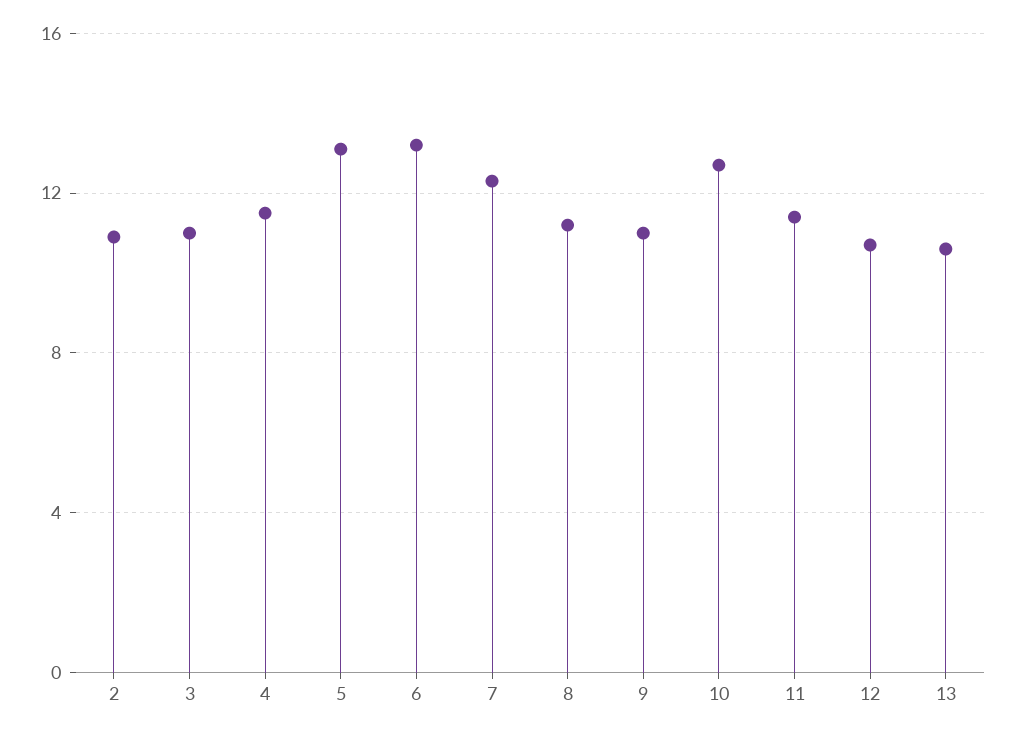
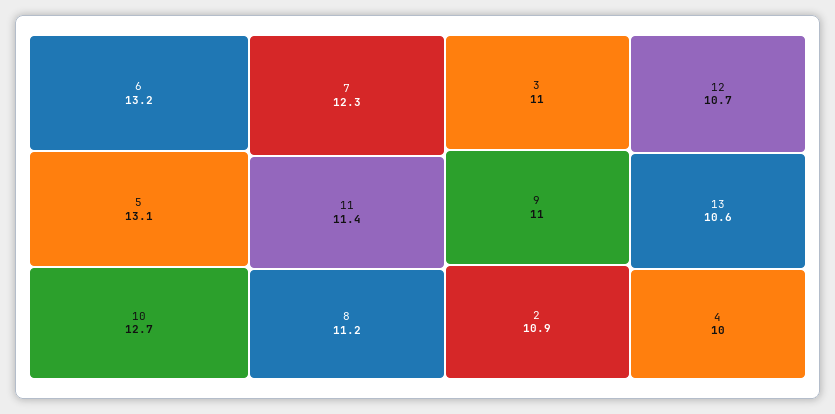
4: 11.5 -> 10

